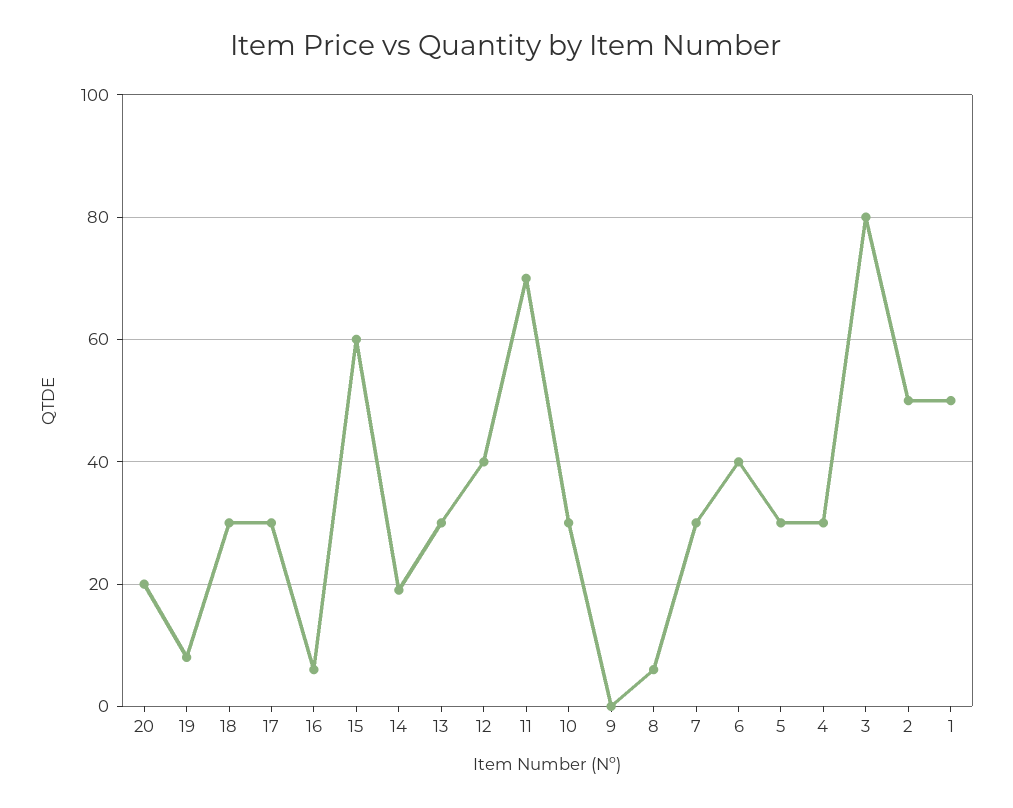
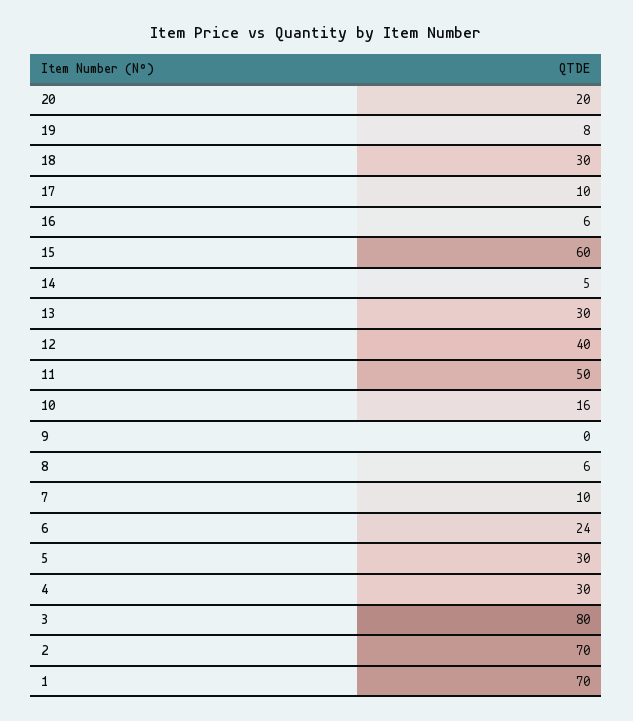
17: 30 -> 10
14: 20 -> 5
11: 70 -> 50
10: 30 -> 16
7: 30 -> 10
6: 40 -> 24
2: 50 -> 70
1: 50 -> 70

